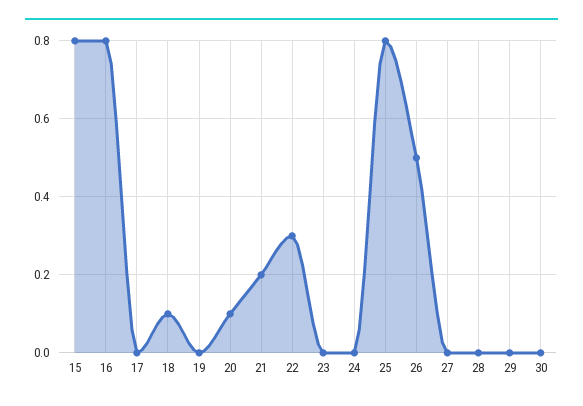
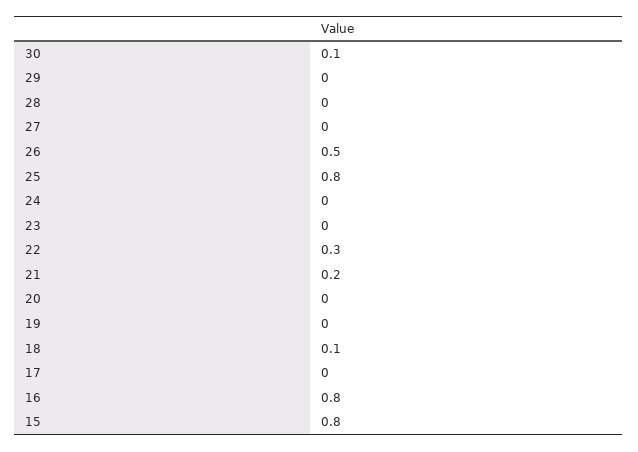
20: 0.1 -> 0
30: 0 -> 0.1

